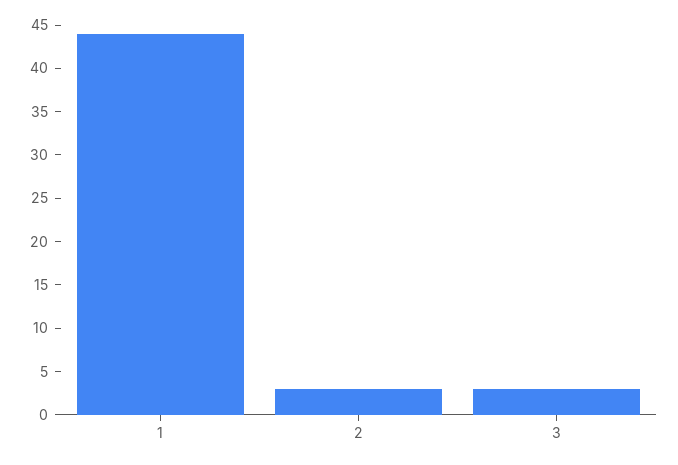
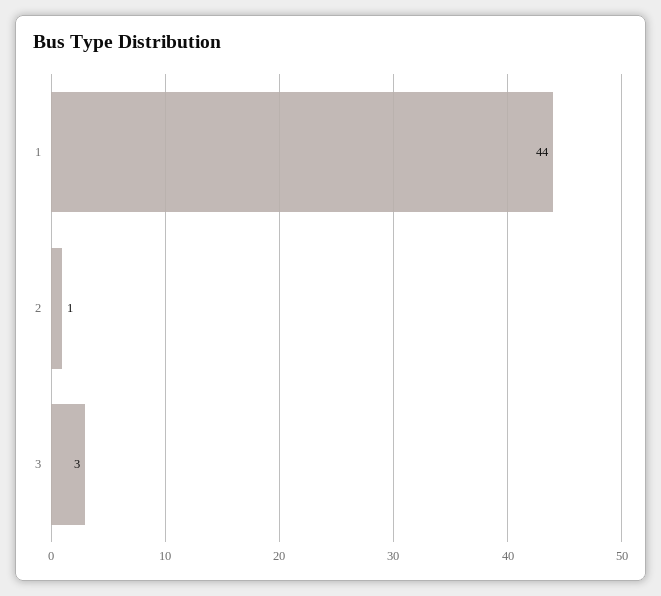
2: 3 -> 1

